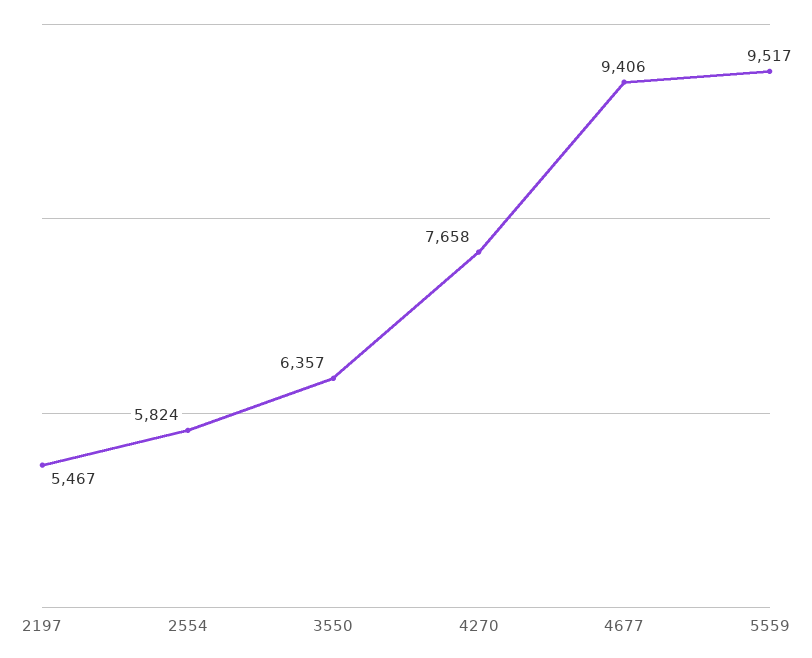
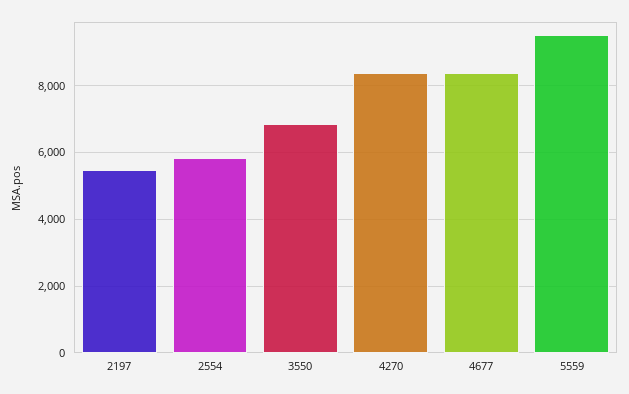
3550: 6357 -> 6800
4270: 7658 -> 8400
4677: 9406 -> 8400

